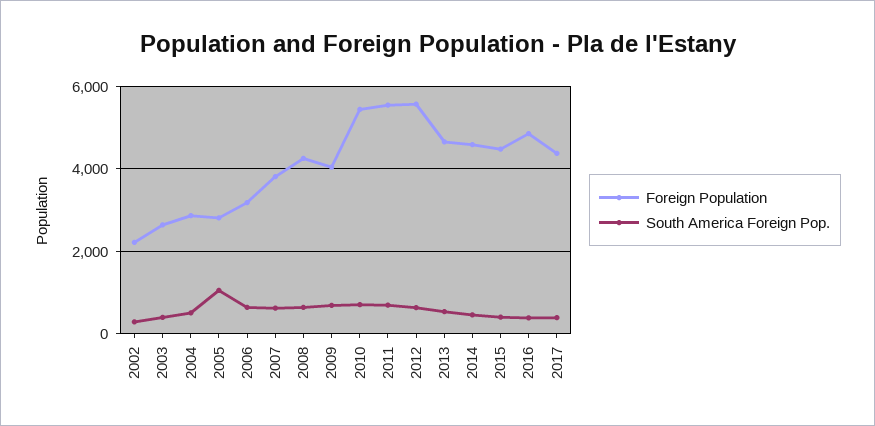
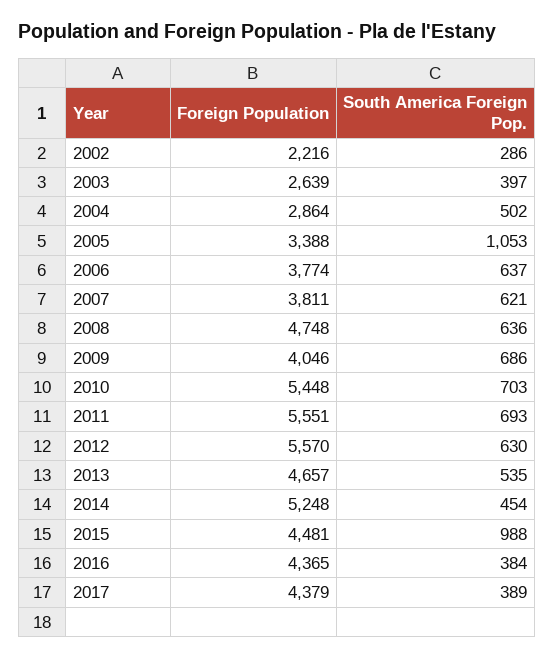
Foreign Population, 2005: 2800 -> 3388
Foreign Population, 2006: 3200 -> 3774
Foreign Population, 2008: 4200 -> 4748
Foreign Population, 2014: 4600 -> 5248
South America Foreign Pop., 2015: 400 -> 988
Foreign Population, 2016: 4800 -> 4365

